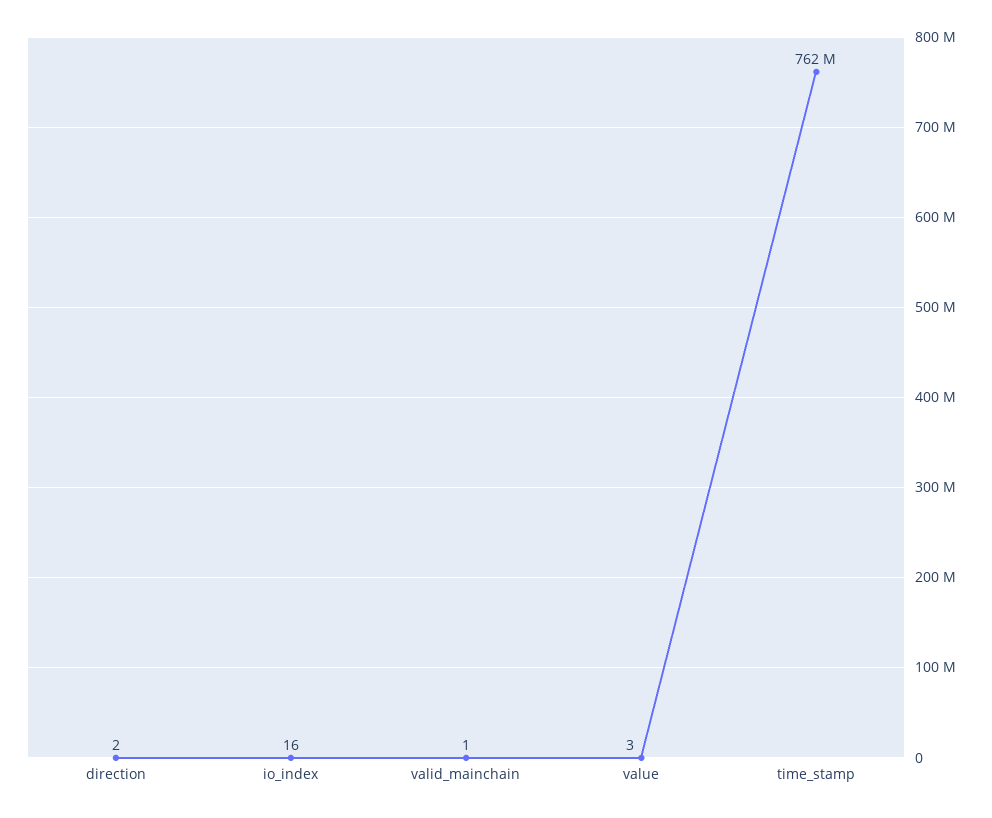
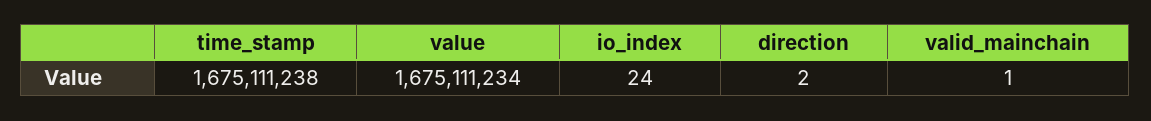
io_index: 16 -> 24
value: 3 -> 1675111234
time_stamp: 762000000 -> 1675111238

